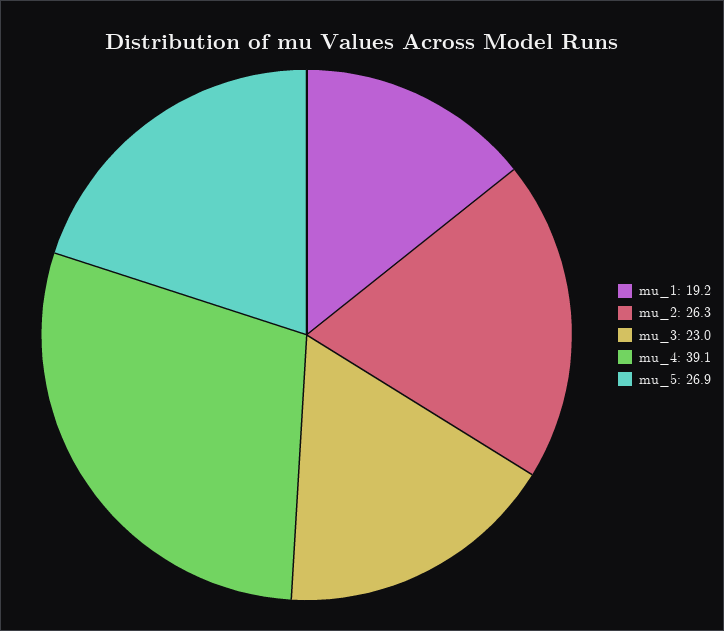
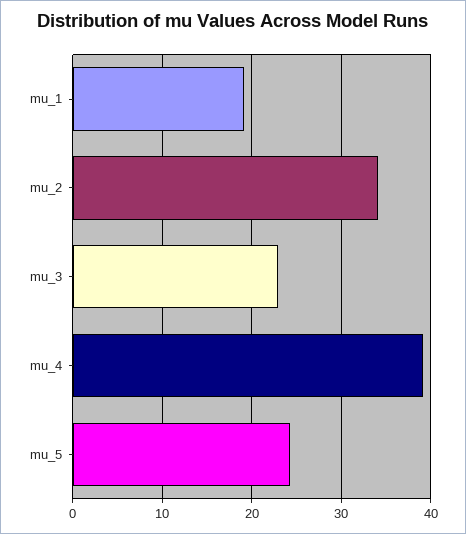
mu_2: 26.3 -> 34
mu_5: 26.9 -> 24

